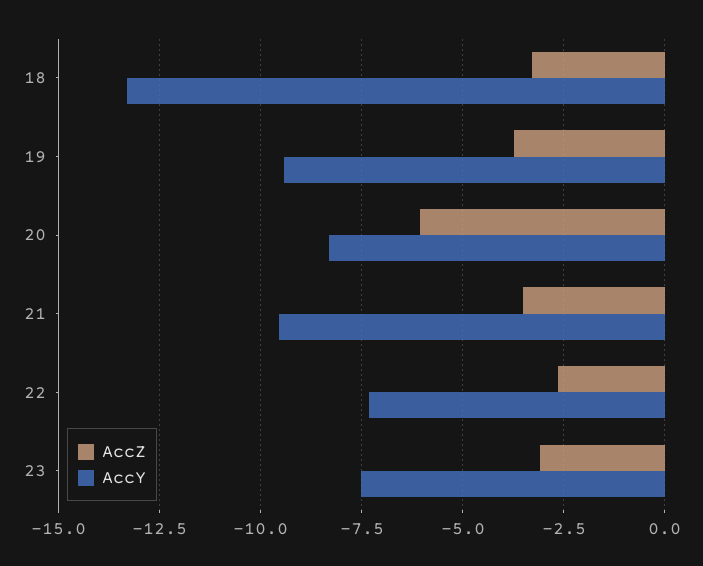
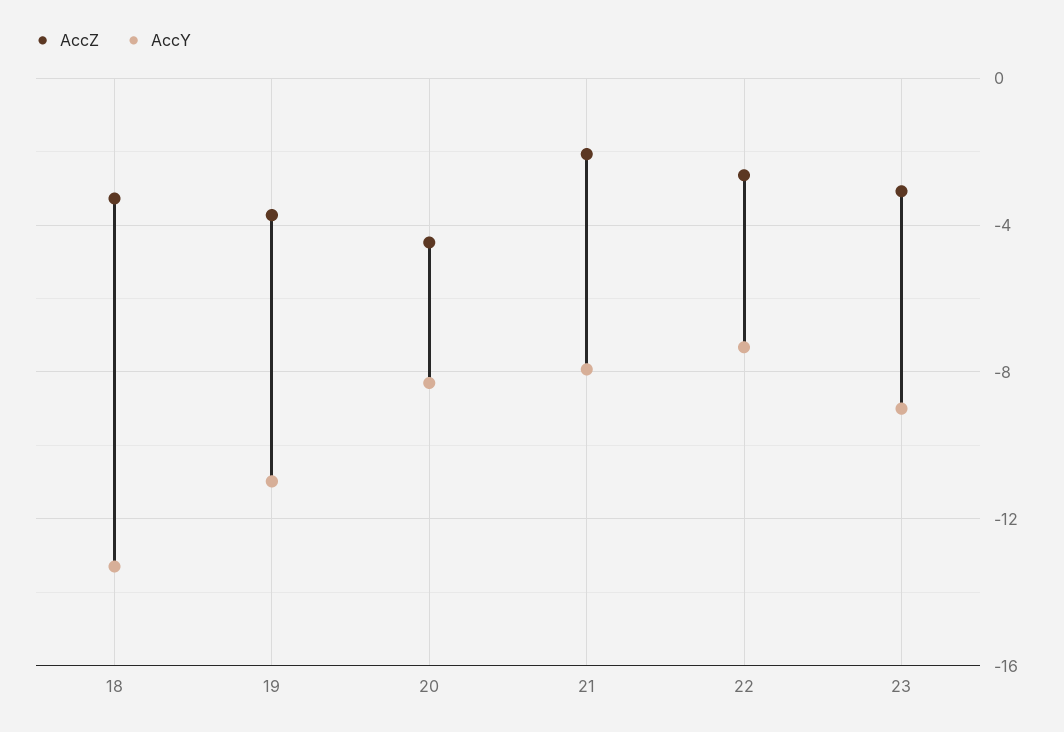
AccY, 19: -9.5 -> -11
AccZ, 20: -6 -> -4.5
AccZ, 21: -3.5 -> -2
AccY, 21: -9.5 -> -8
AccY, 23: -7.5 -> -9

